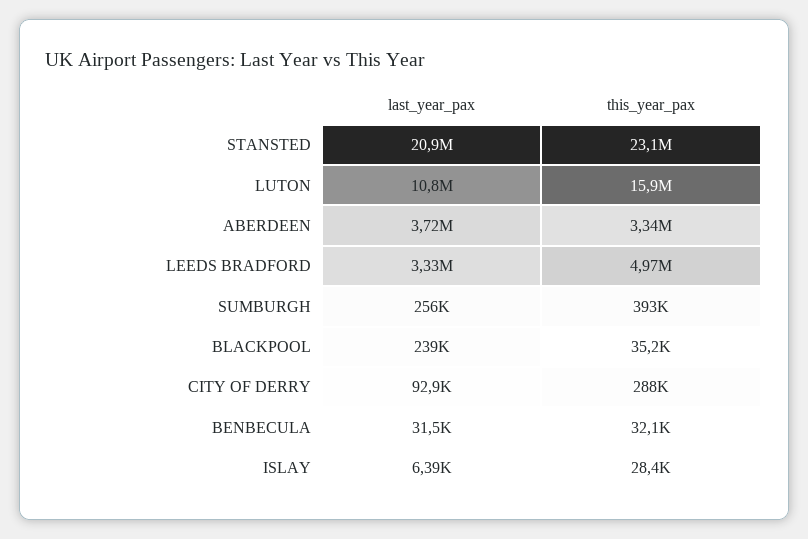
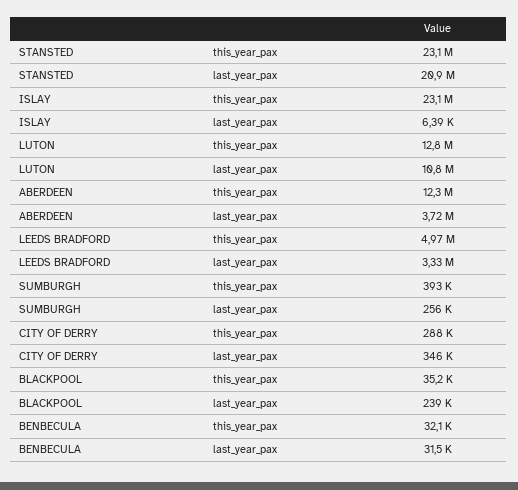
this_year_pax, LUTON: 15900000 -> 12800000
this_year_pax, ABERDEEN: 3340000 -> 12300000
last_year_pax, CITY OF DERRY: 92900 -> 346000
this_year_pax, ISLAY: 28400 -> 23100000

